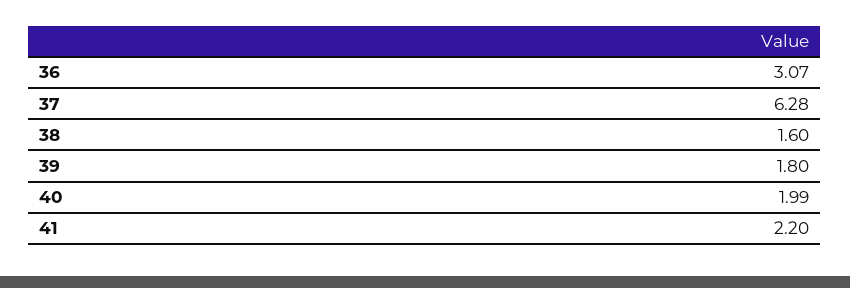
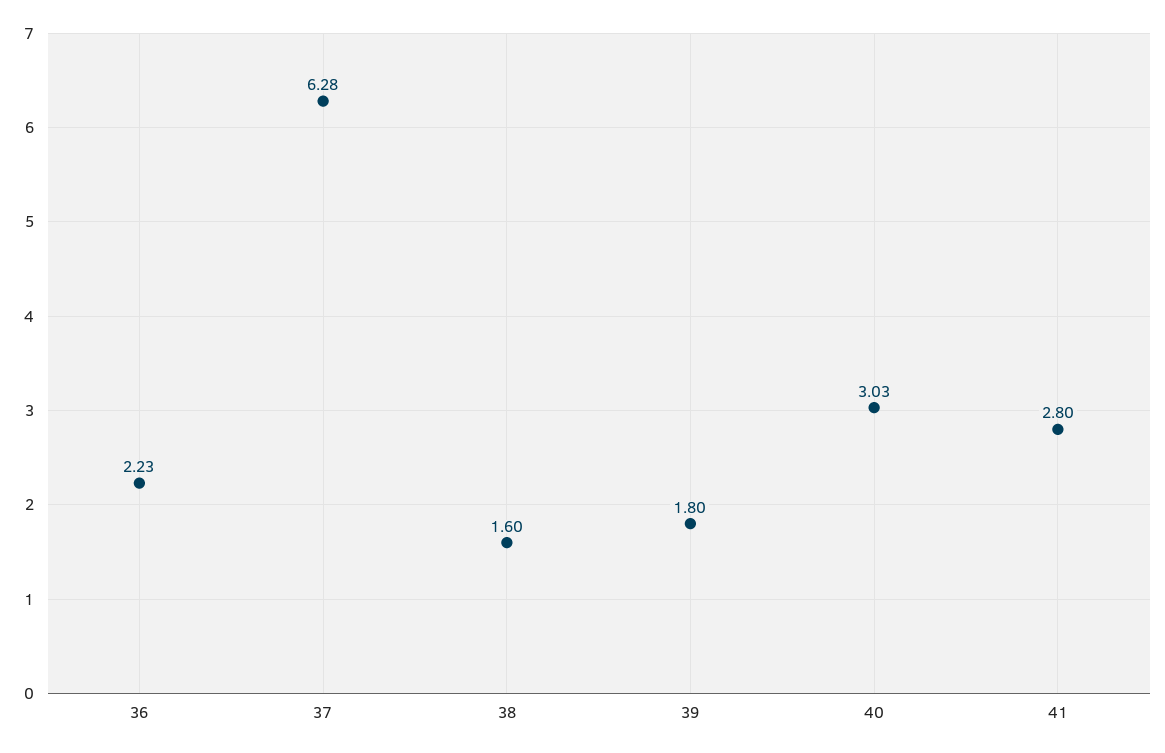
36: 3.07 -> 2.23
40: 1.99 -> 3.03
41: 2.2 -> 2.8

